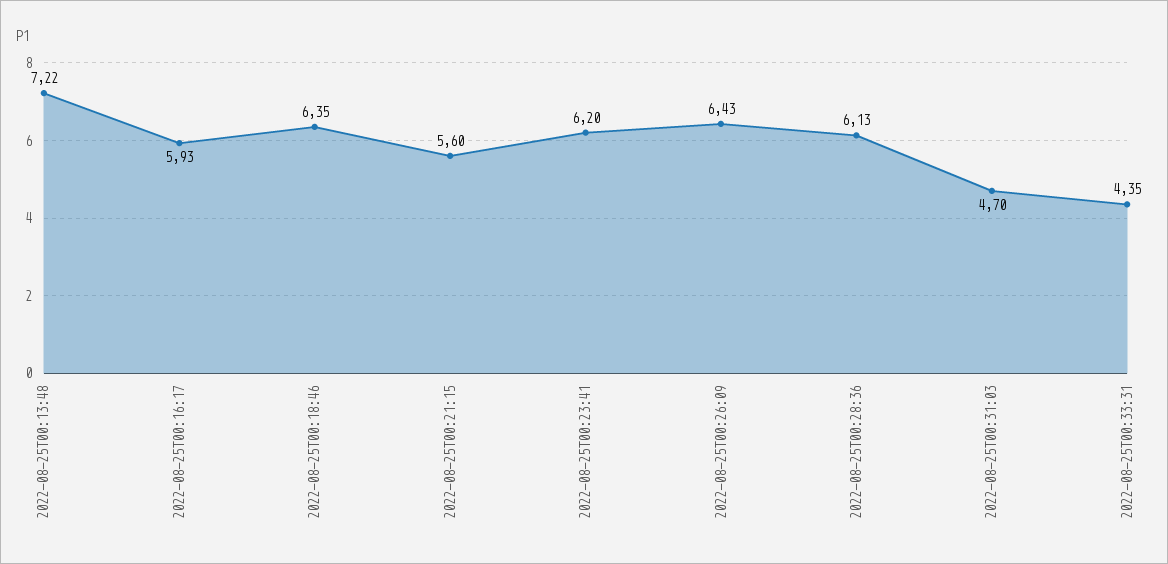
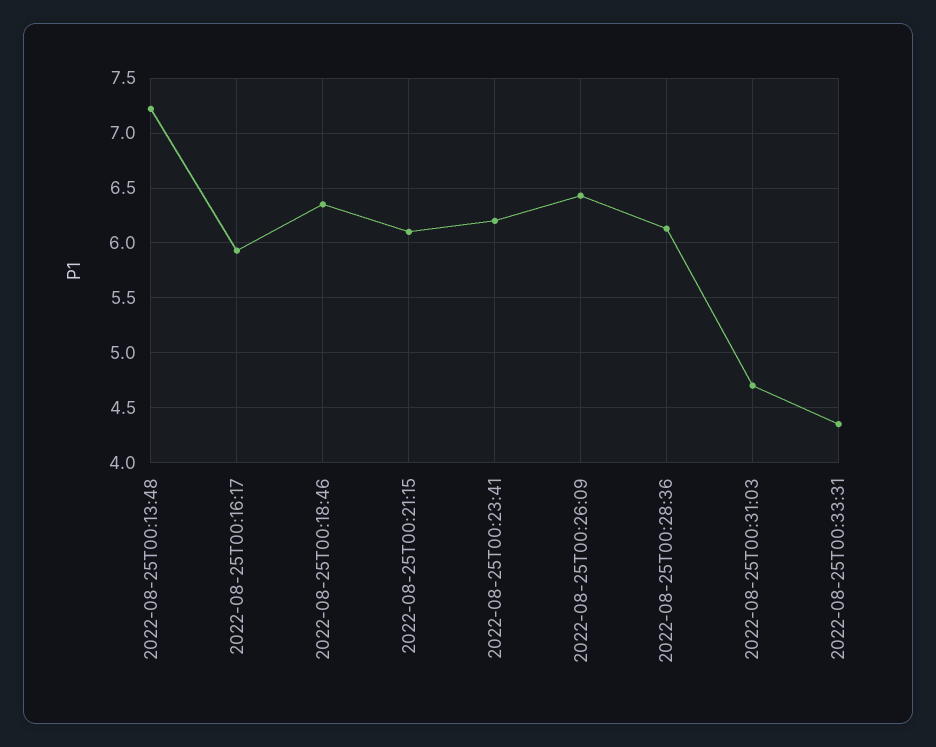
2022-08-25T00:21:15: 5.6 -> 6.1

